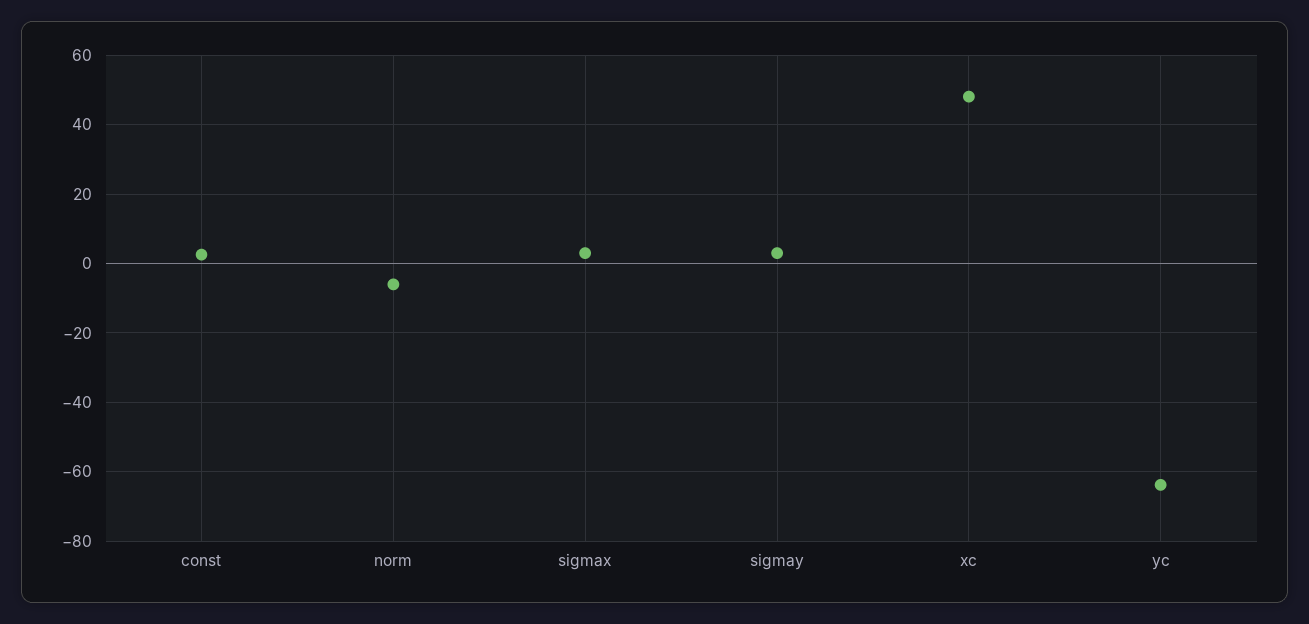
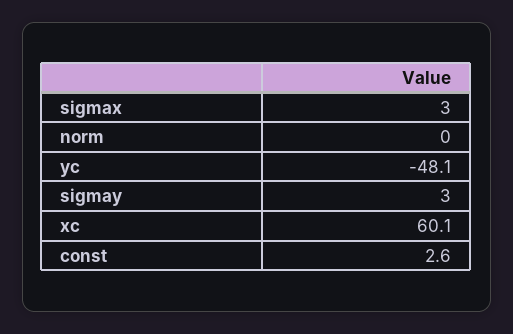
norm: -6 -> 0
xc: 48 -> 60.1
yc: -64 -> -48.1

